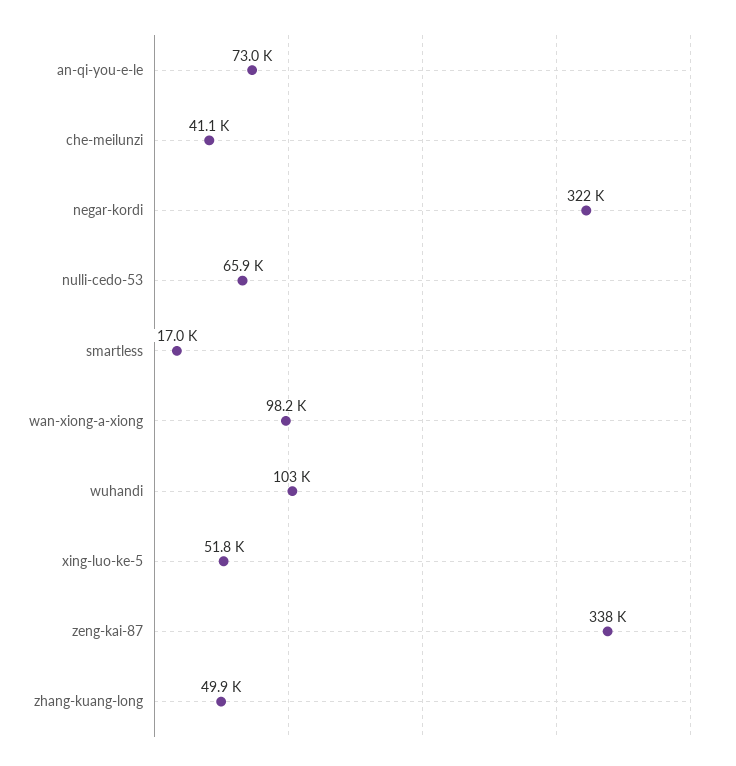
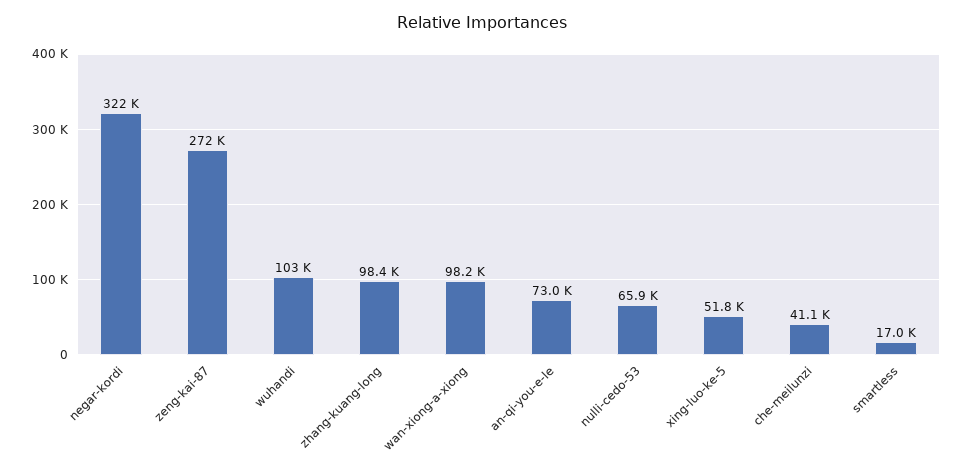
zeng-kai-87: 338000 -> 272000
zhang-kuang-long: 49900 -> 98400

